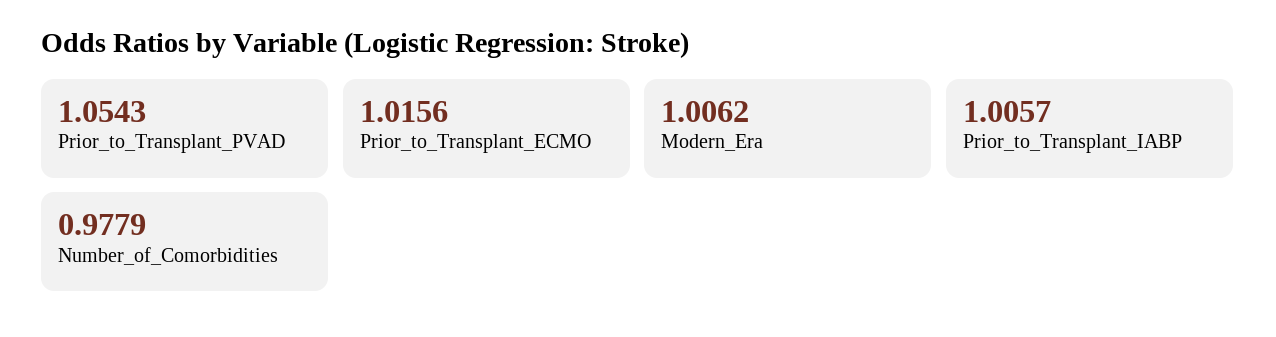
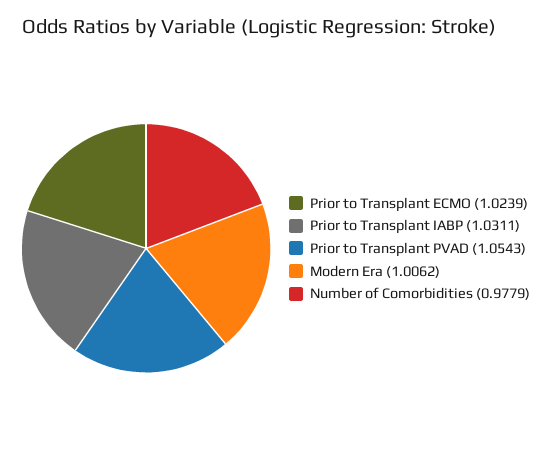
Prior_to_Transplant_ECMO: 1.0156 -> 1.0239
Prior_to_Transplant_IABP: 1.0057 -> 1.0311

